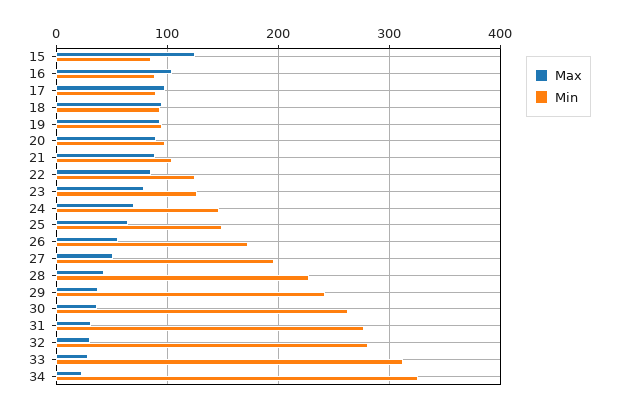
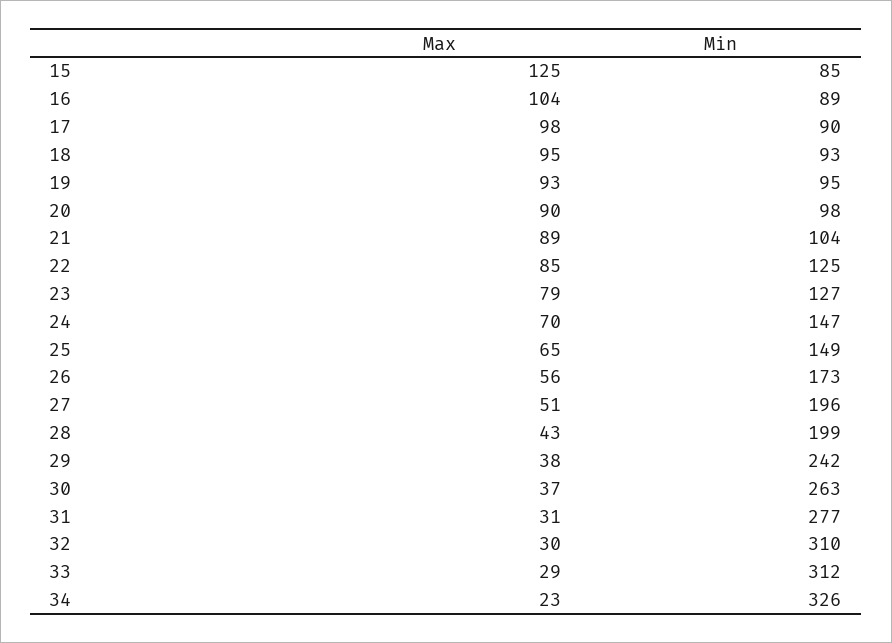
Min, 28: 230 -> 199
Min, 32: 280 -> 310

